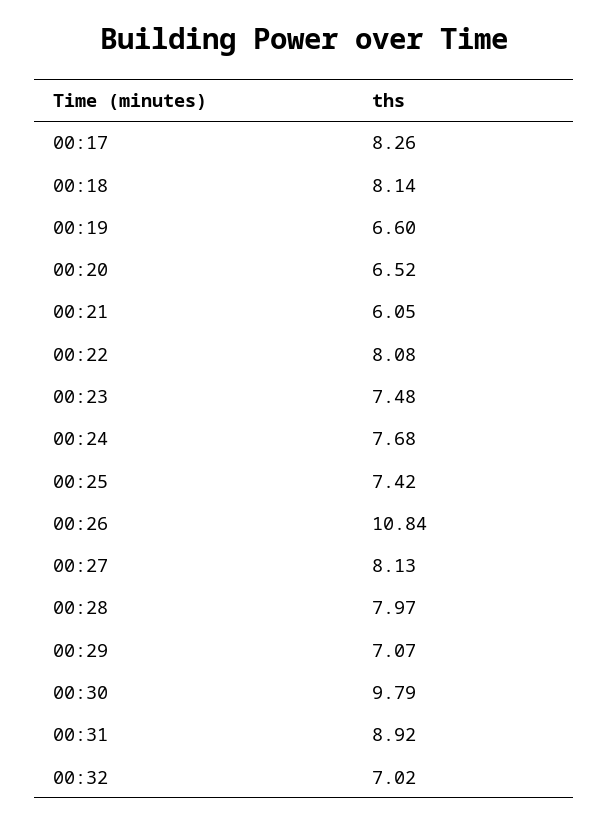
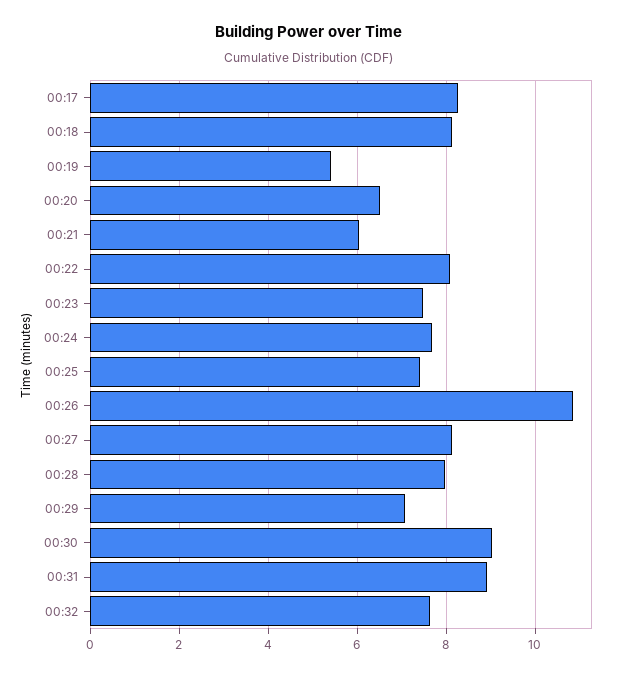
00:19: 6.6 -> 5.4
00:30: 9.79 -> 9
00:32: 7.02 -> 7.6

